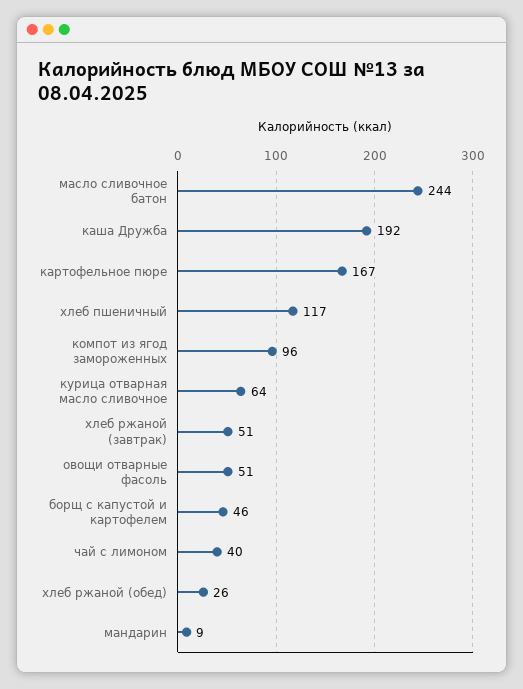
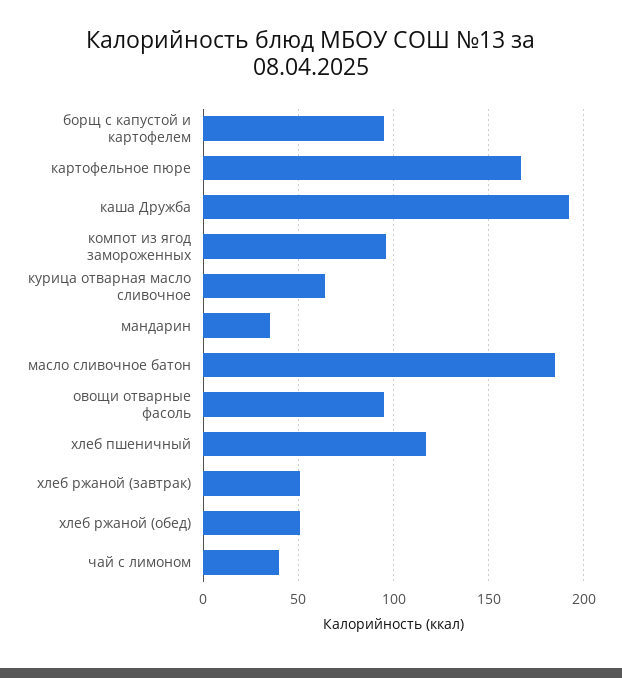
масло сливочное батон: 244 -> 185
овощи отварные фасоль: 51 -> 95
борщ с капустой и картофелем: 46 -> 95
хлеб ржаной (обед): 26 -> 50
мандарин: 9 -> 35

